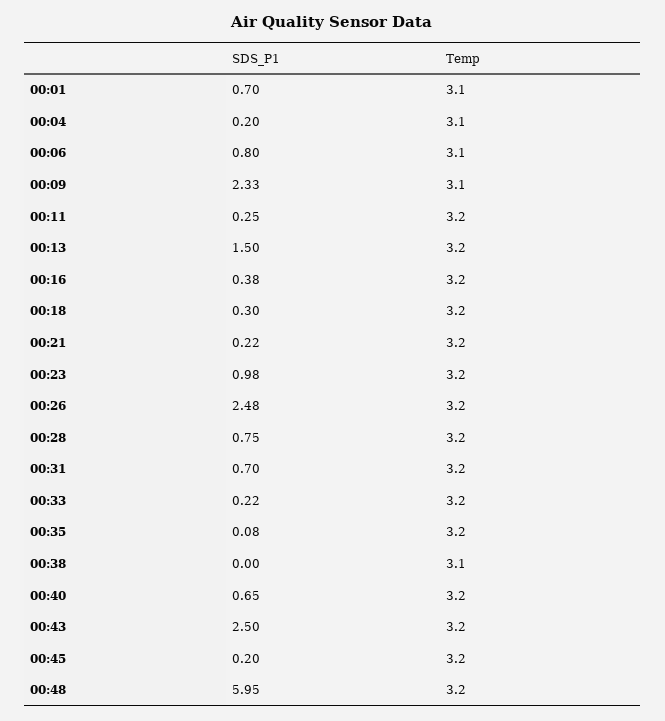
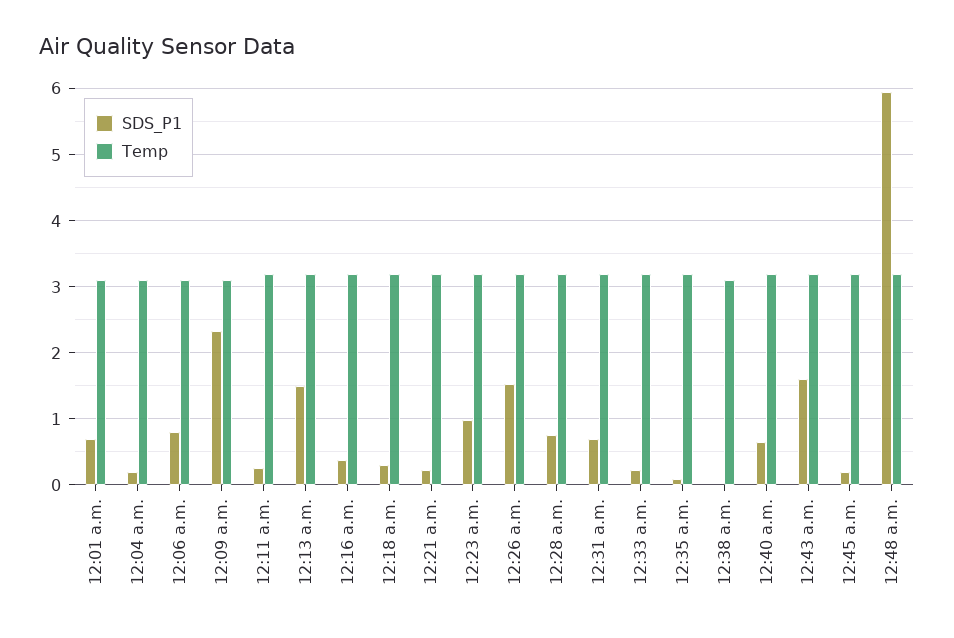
SDS_P1, 00:26: 2.48 -> 1.5
SDS_P1, 00:43: 2.5 -> 1.6

